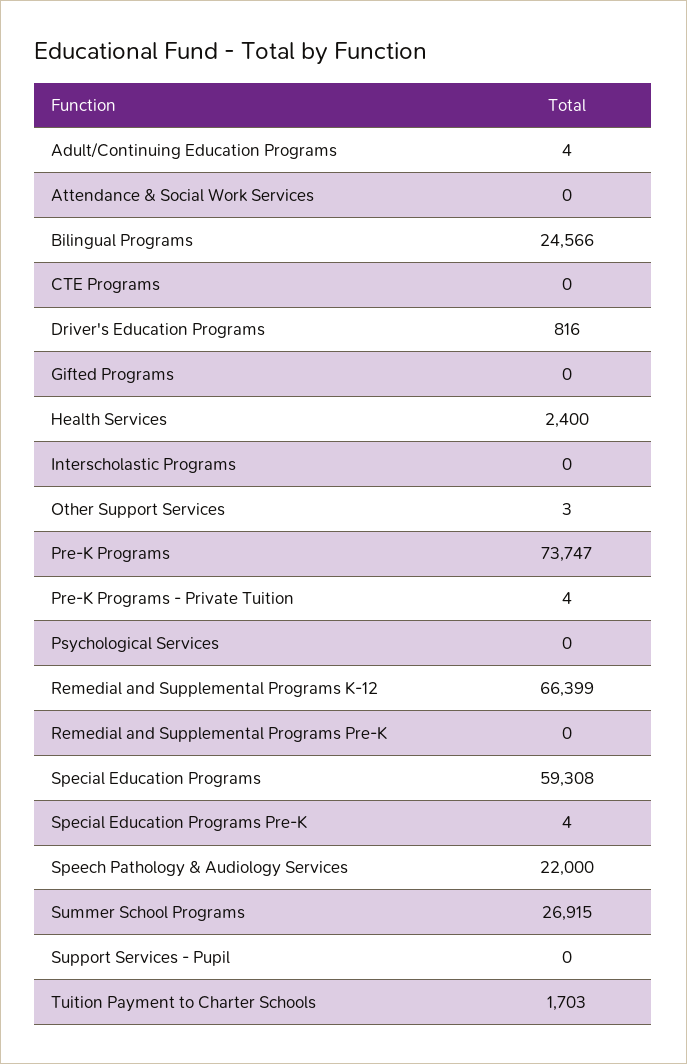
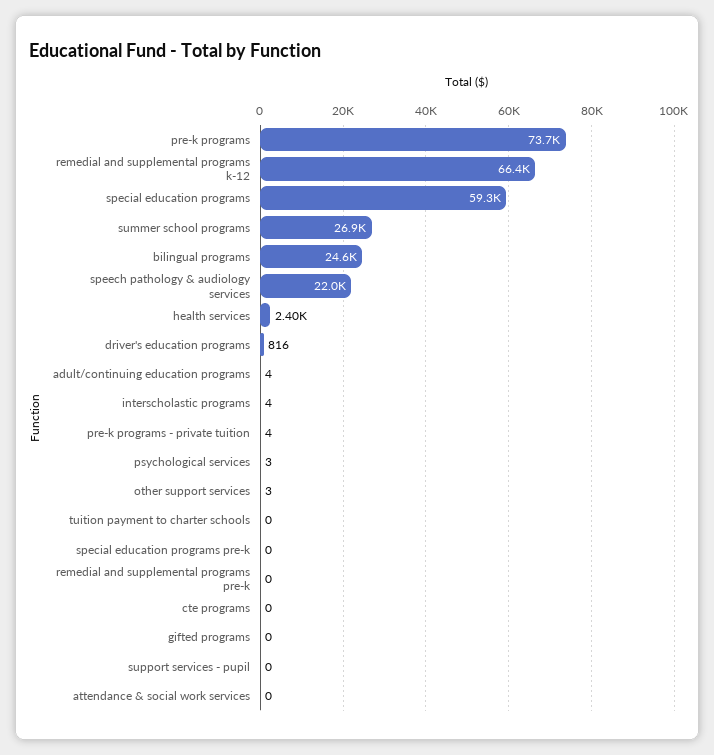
Interscholastic Programs: 0 -> 4
Psychological Services: 0 -> 3
Special Education Programs Pre-K: 4 -> 0
Tuition Payment to Charter Schools: 1703 -> 0

